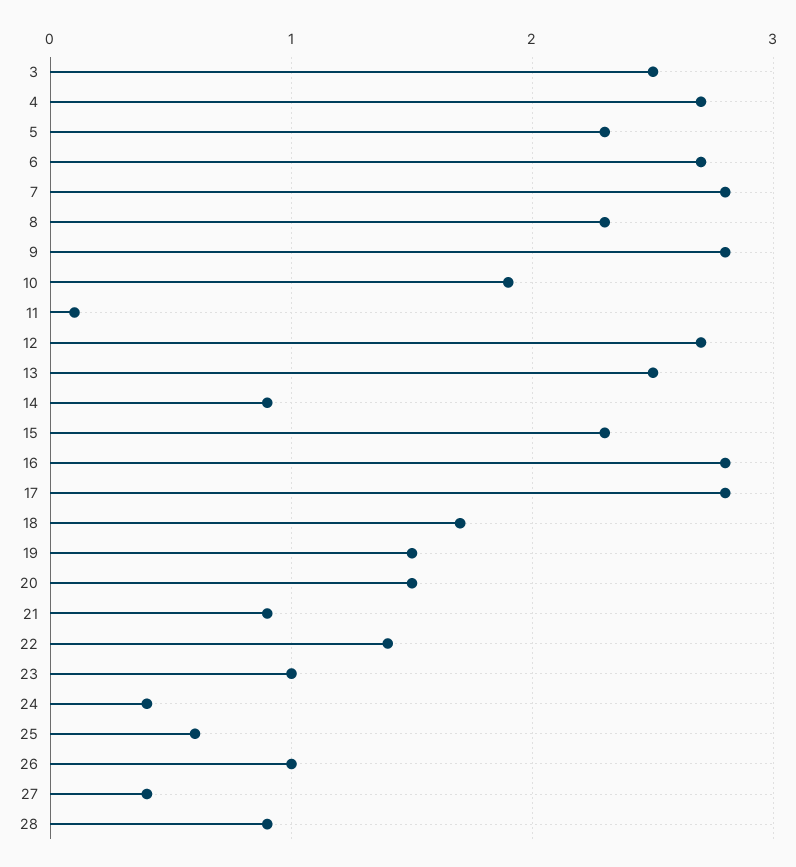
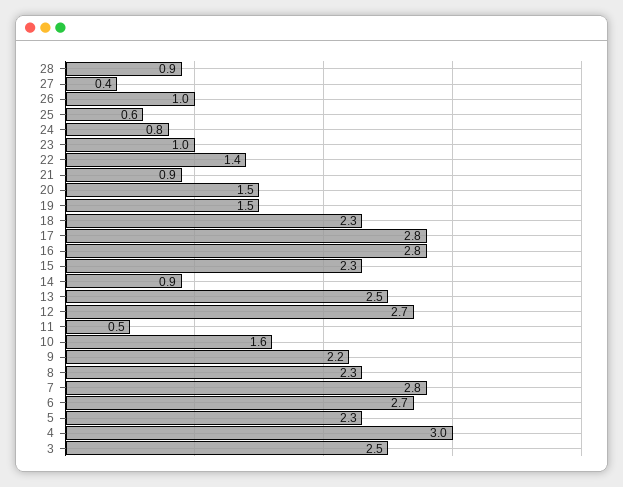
4: 2.7 -> 3
9: 2.8 -> 2.2
10: 1.9 -> 1.6
11: 0.1 -> 0.5
18: 1.7 -> 2.3
24: 0.4 -> 0.8

